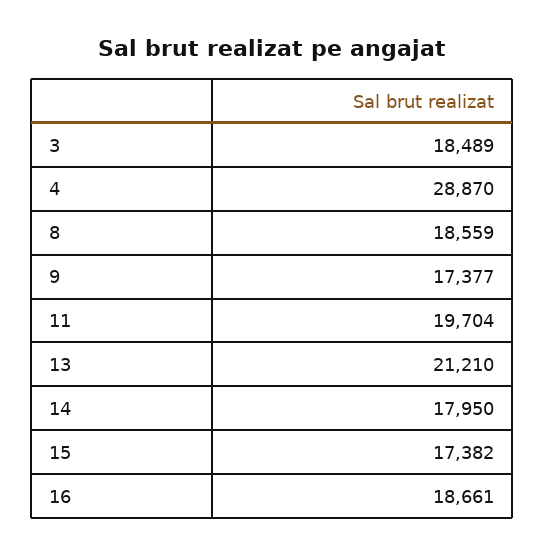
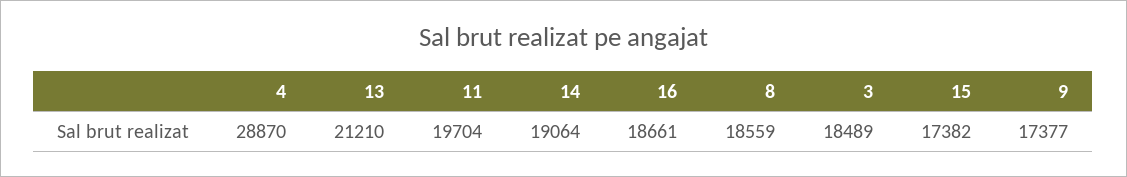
14: 17950 -> 19064

